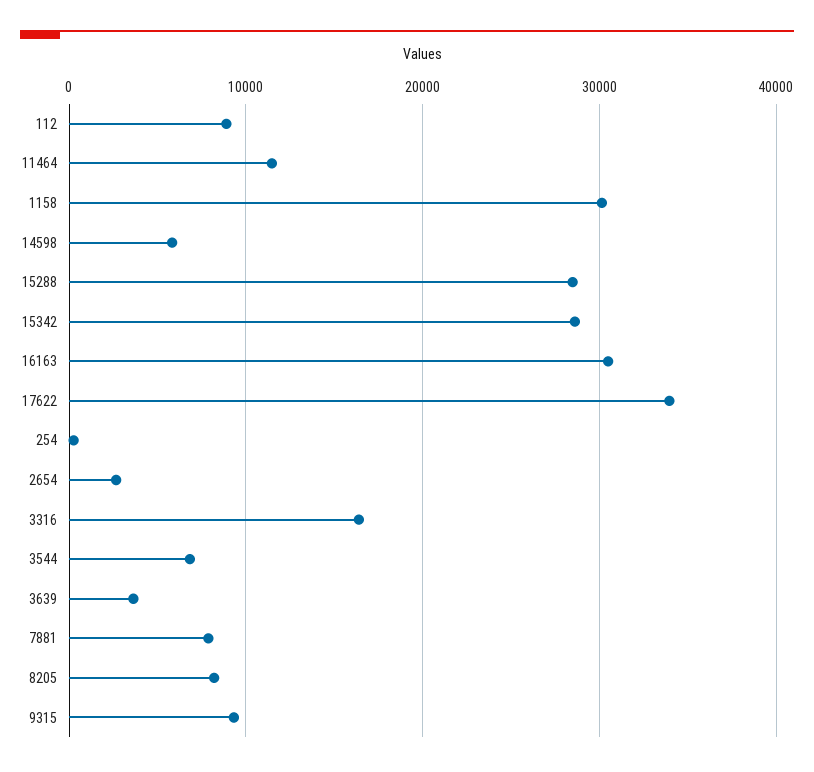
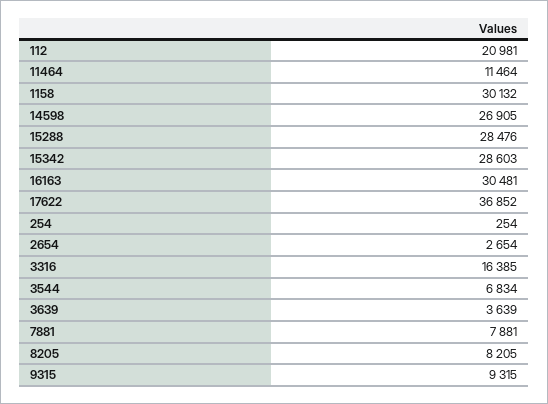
112: 9000 -> 20981
14598: 6000 -> 26905
17622: 34000 -> 36852

